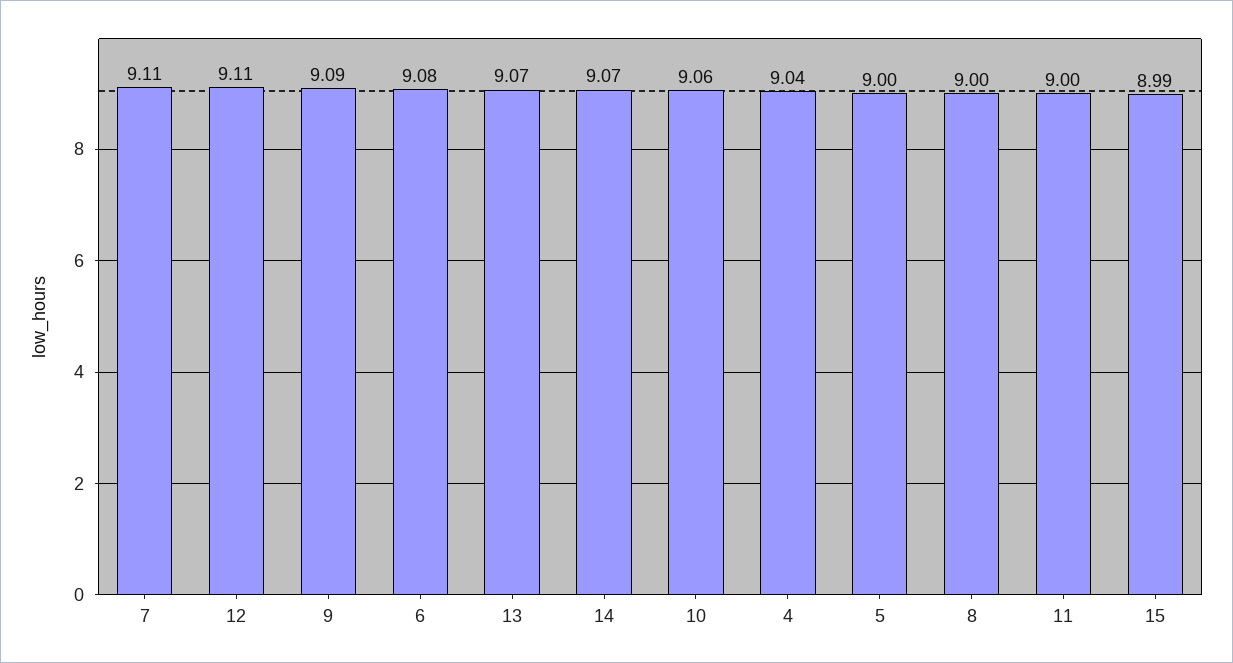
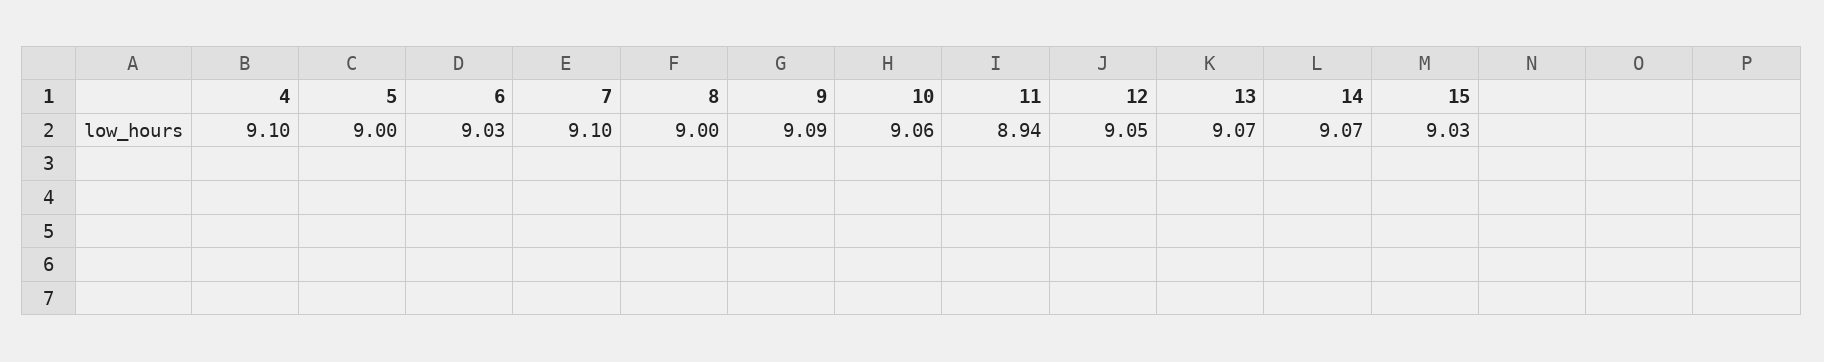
7: 9.11 -> 9.1
12: 9.11 -> 9.05
6: 9.08 -> 9.03
4: 9.04 -> 9.1
11: 9 -> 8.94
15: 8.99 -> 9.03

